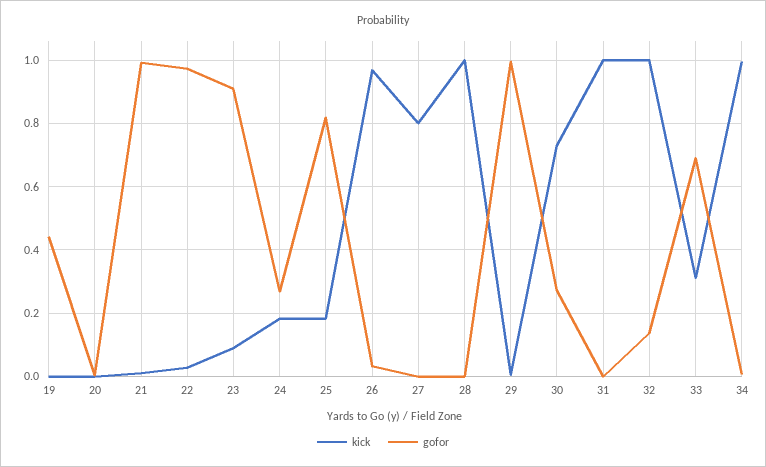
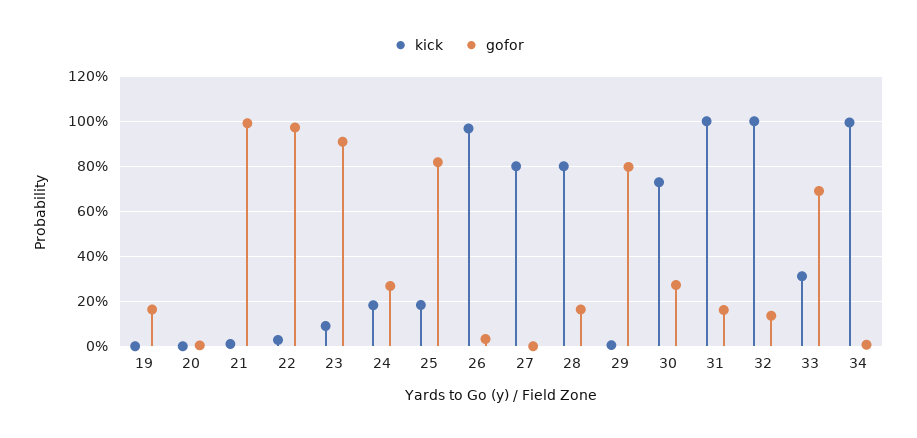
gofor, 19: 0.44 -> 0.15
kick, 28: 1 -> 0.8
gofor, 28: 0 -> 0.15
gofor, 29: 1 -> 0.8
gofor, 31: 0 -> 0.15

